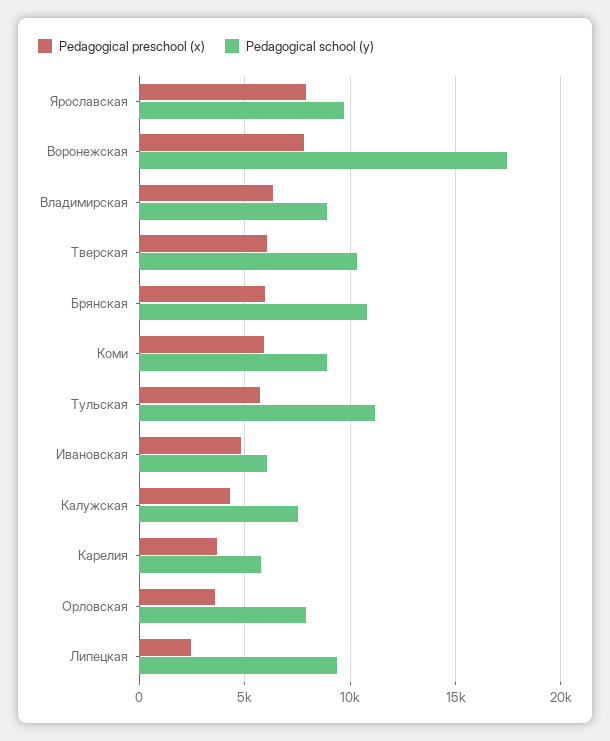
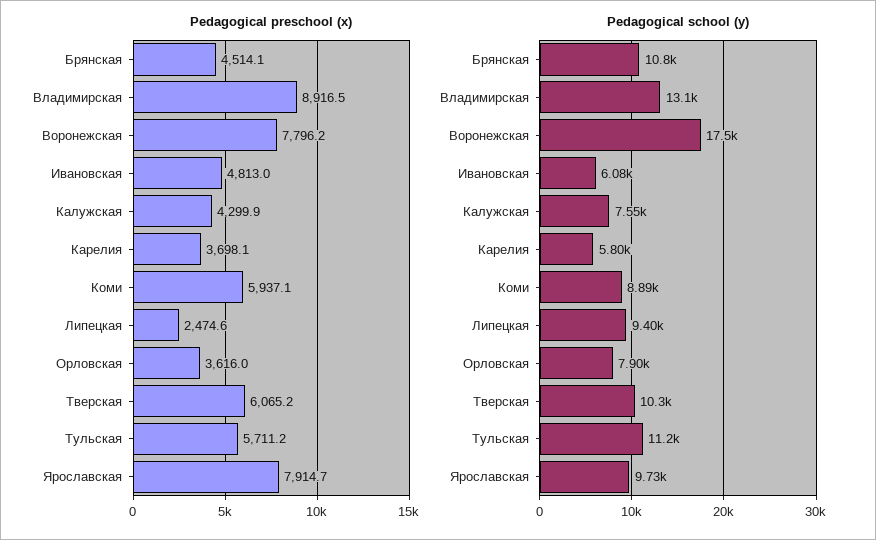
Pedagogical preschool (x), Владимирская: 6500 -> 8916.5
Pedagogical school (y), Владимирская: 9000 -> 13100
Pedagogical preschool (x), Брянская: 6000 -> 4514.1

